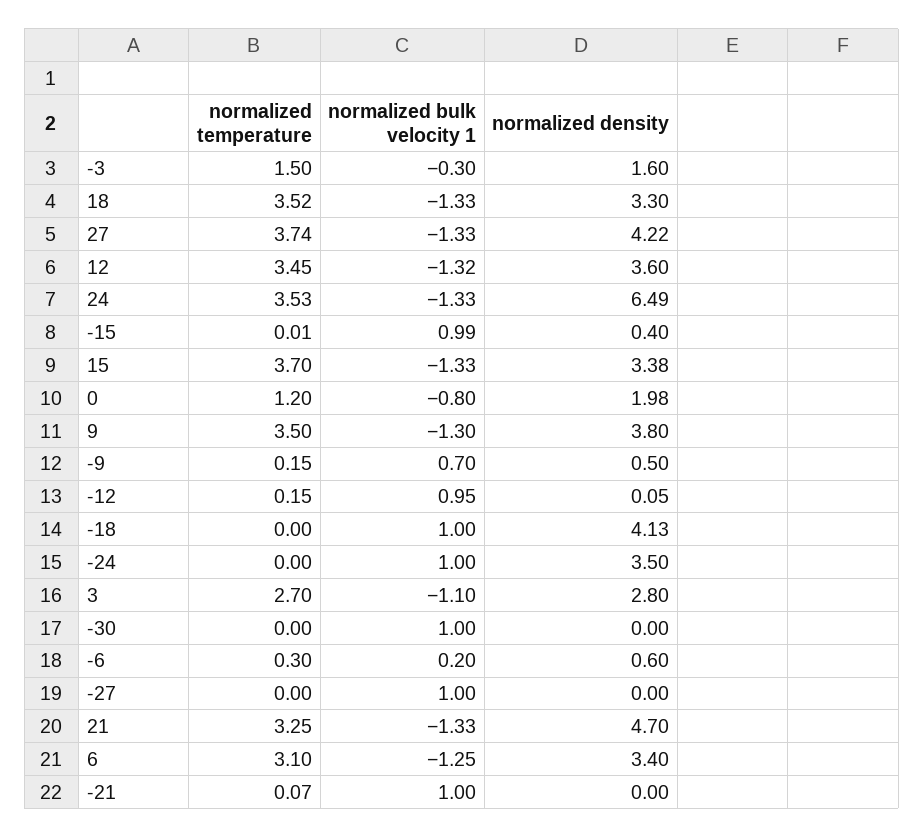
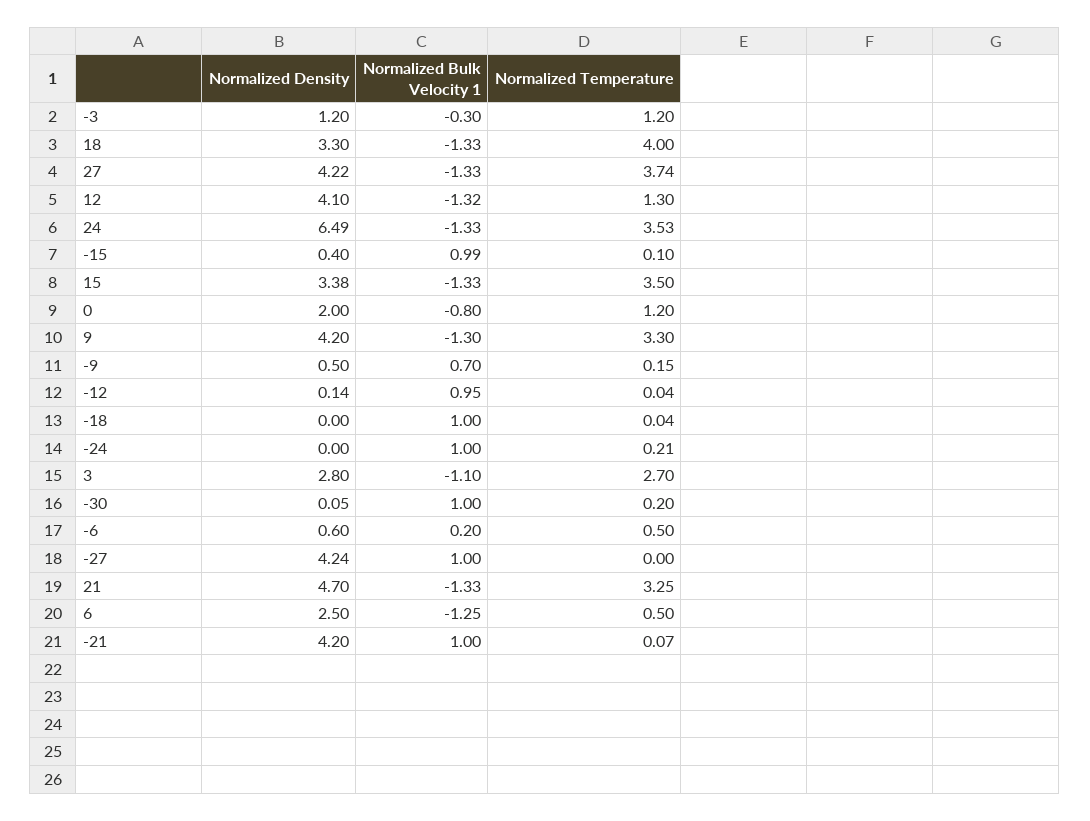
normalized temperature, -3: 1.5 -> 1.2
normalized density, -3: 1.6 -> 1.2
normalized temperature, 18: 3.52 -> 4
normalized temperature, 12: 3.45 -> 1.3
normalized density, 12: 3.6 -> 4.1
normalized temperature, -15: 0.01 -> 0.1
normalized temperature, 15: 3.7 -> 3.5
normalized density, 0: 1.98 -> 2
normalized temperature, 9: 3.5 -> 3.3
normalized density, 9: 3.8 -> 4.2
normalized temperature, -12: 0.15 -> 0.04
normalized density, -12: 0.05 -> 0.14
normalized temperature, -18: 0 -> 0.04
normalized density, -18: 4.13 -> 0
normalized temperature, -24: 0 -> 0.21
normalized density, -24: 3.5 -> 0
normalized temperature, -30: 0 -> 0.2
normalized density, -30: 0 -> 0.05
normalized temperature, -6: 0.3 -> 0.5
normalized density, -27: 0 -> 4.24
normalized temperature, 6: 3.1 -> 0.5
normalized density, 6: 3.4 -> 2.5
normalized density, -21: 0 -> 4.2

